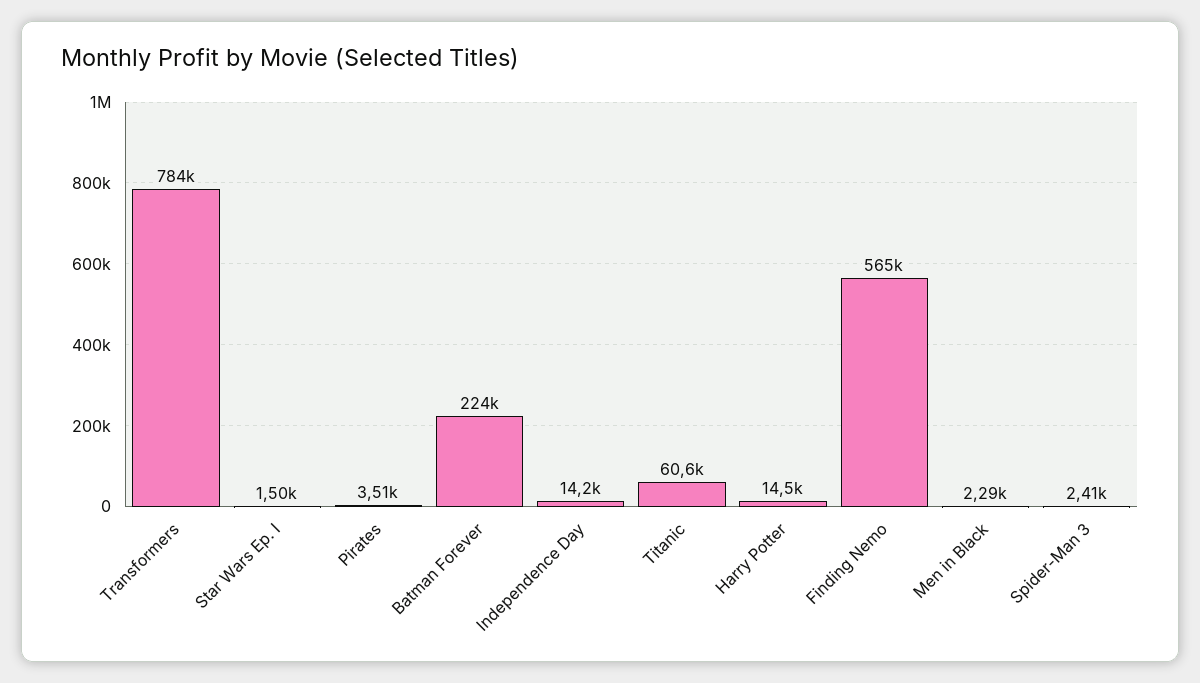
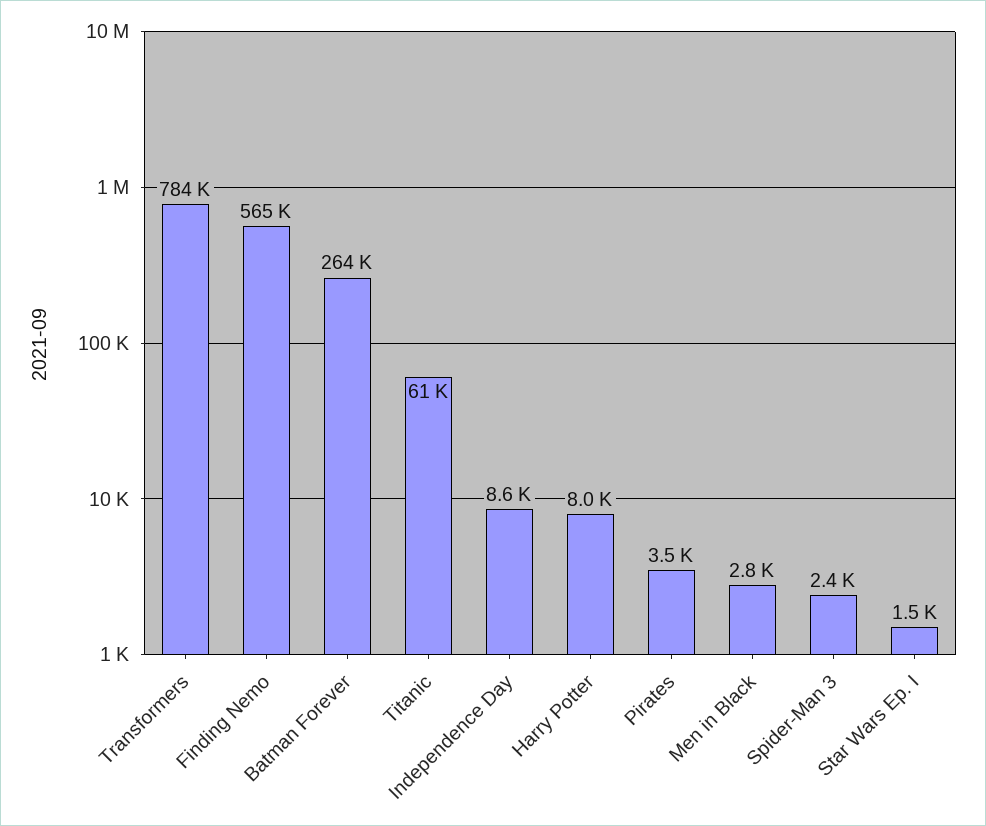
Batman Forever: 224000 -> 264000
Independence Day: 14200 -> 8600
Harry Potter: 14500 -> 8000
Men in Black: 2290 -> 2800

